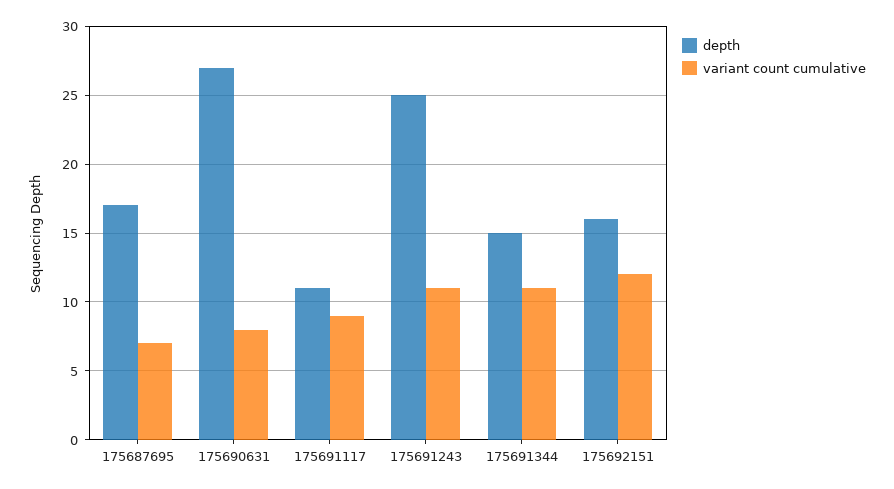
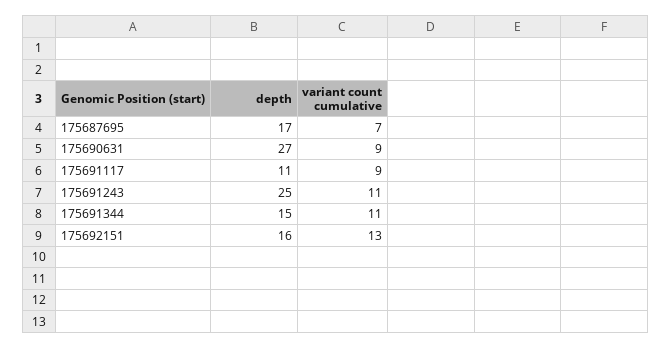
variant count cumulative, 175690631: 8 -> 9
variant count cumulative, 175692151: 12 -> 13

